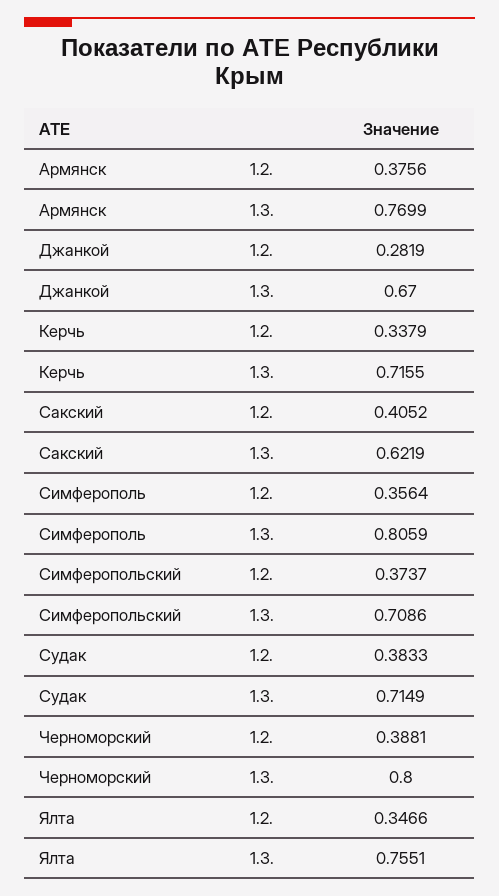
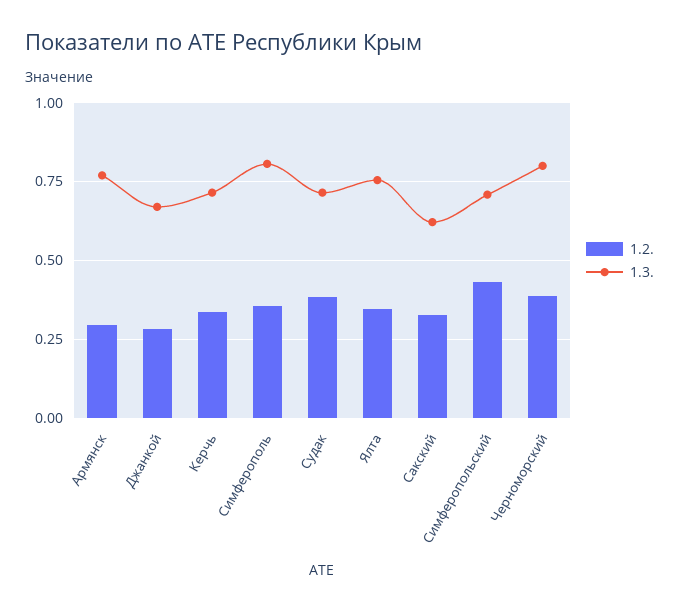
1.2., Армянск: 0.3756 -> 0.3
1.2., Сакский: 0.4052 -> 0.325
1.2., Симферопольский: 0.3737 -> 0.425

